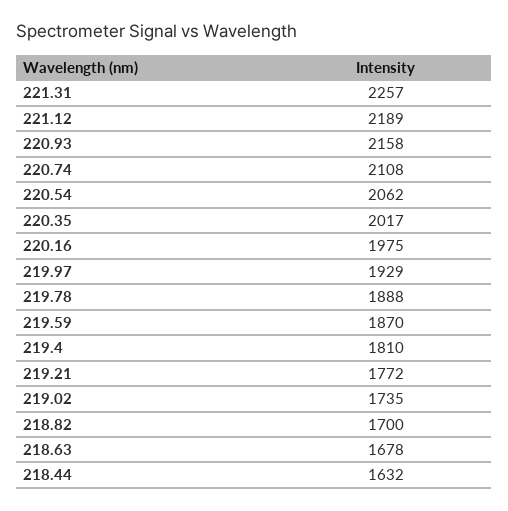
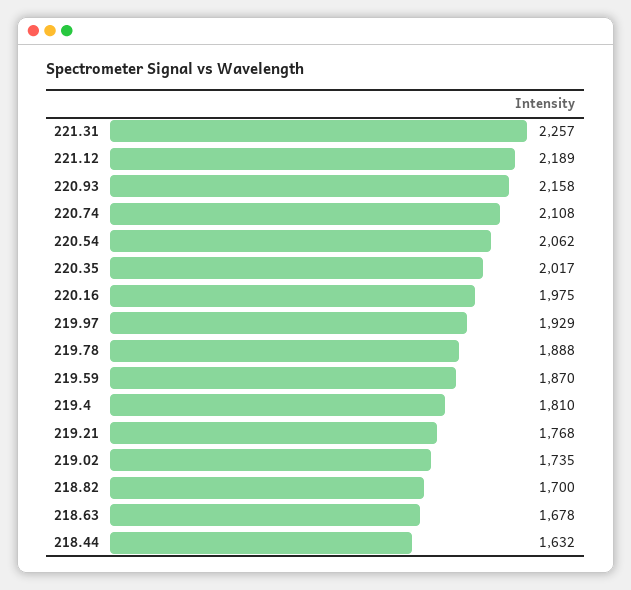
219.21: 1772 -> 1768

